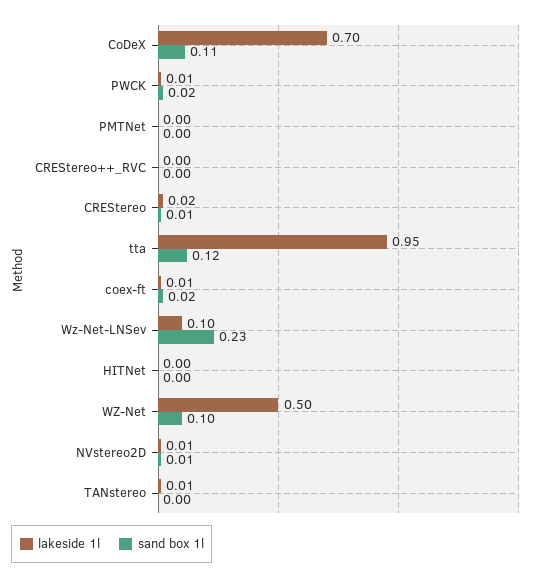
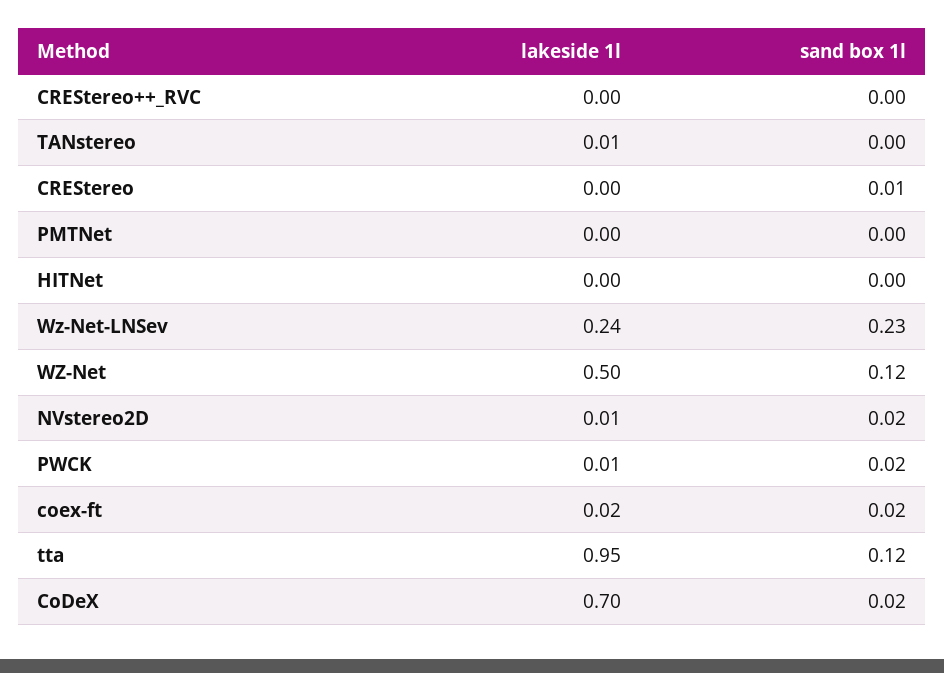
sand box 1l, CoDeX: 0.11 -> 0.02
lakeside 1l, CREStereo: 0.02 -> 0
lakeside 1l, coex-ft: 0.01 -> 0.02
lakeside 1l, Wz-Net-LNSev: 0.1 -> 0.24
sand box 1l, WZ-Net: 0.1 -> 0.12
sand box 1l, NVstereo2D: 0.01 -> 0.02

